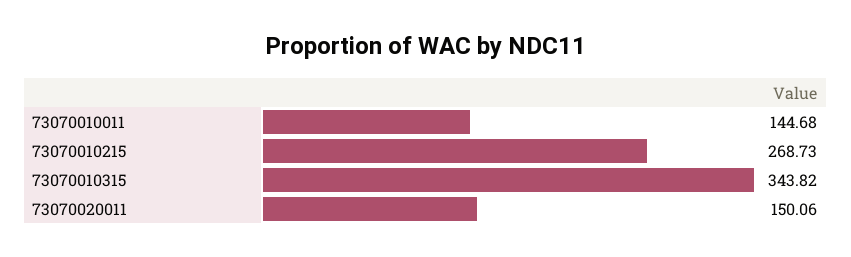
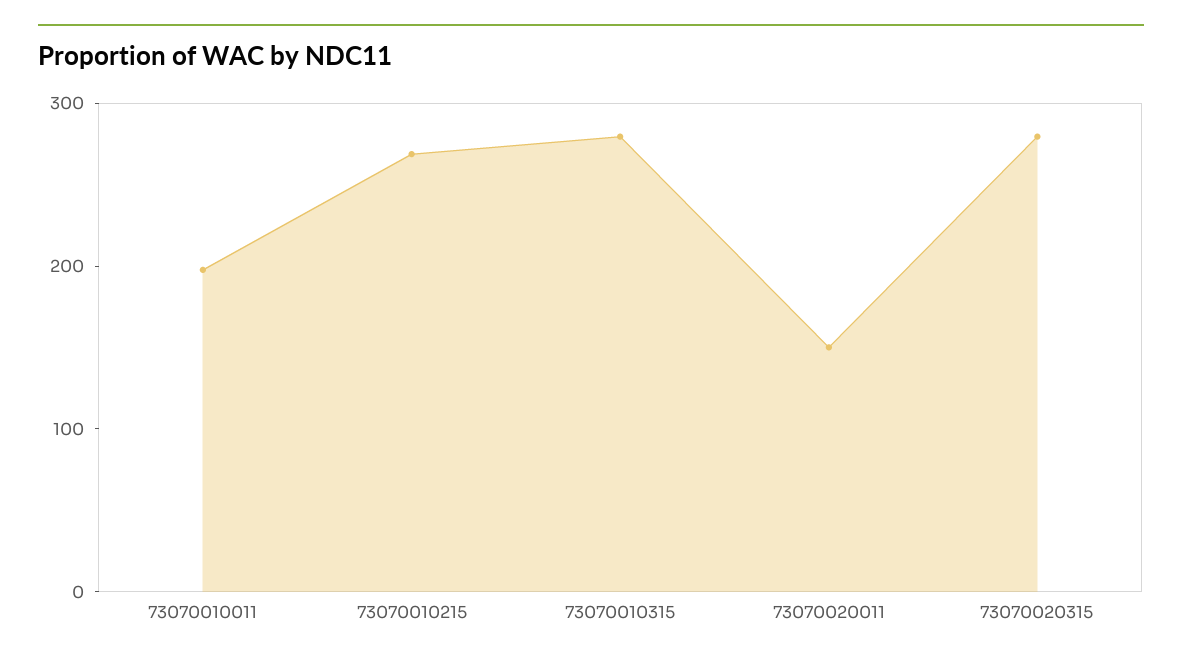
73070010011: 144.68 -> 200
73070010315: 343.82 -> 280
73070020315: none -> 280

